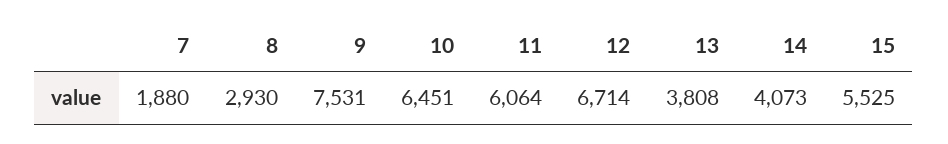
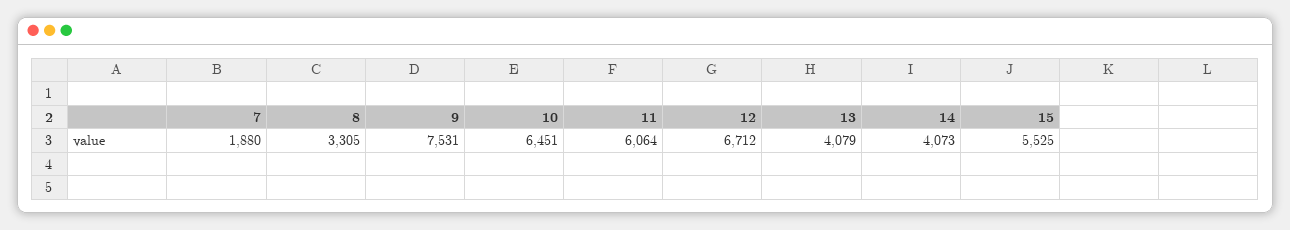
8: 2930 -> 3305
12: 6714 -> 6712
13: 3808 -> 4079

